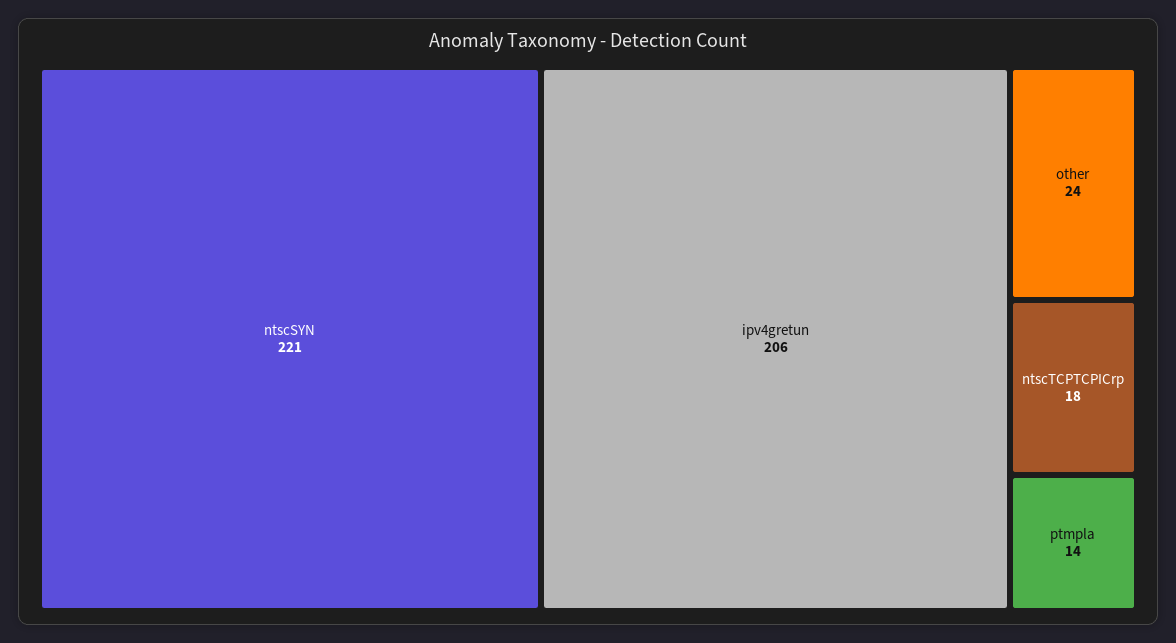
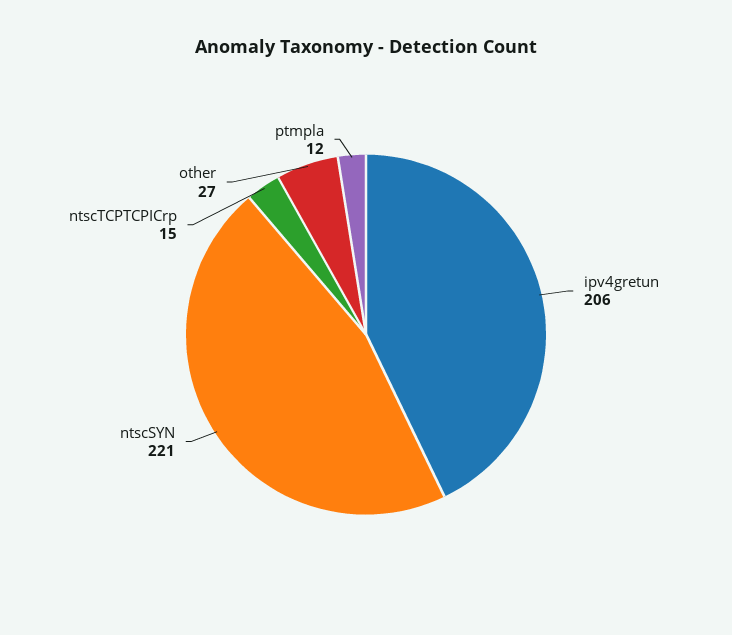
other: 24 -> 27
ntscTCPTCPICrp: 18 -> 15
ptmpla: 14 -> 12

